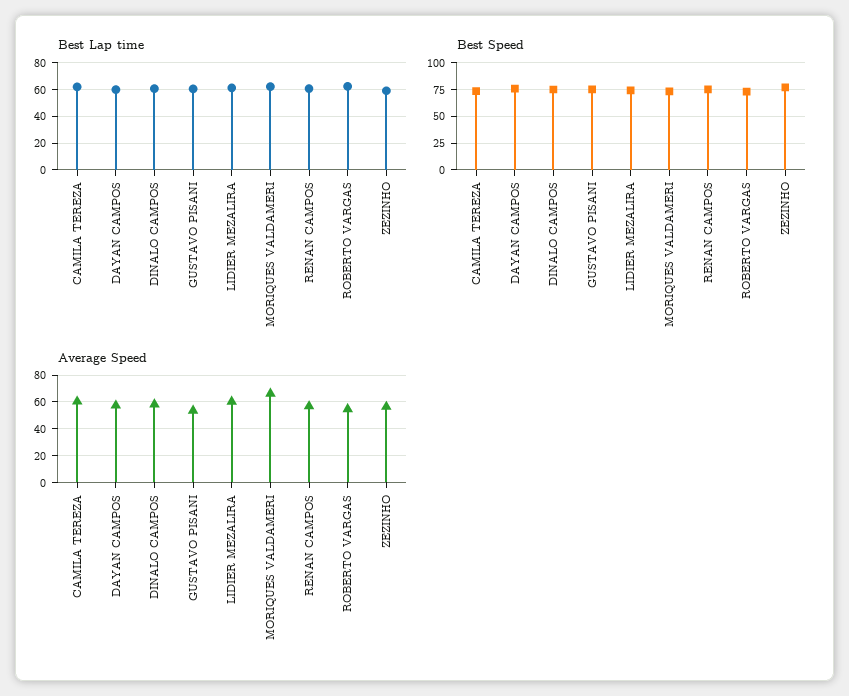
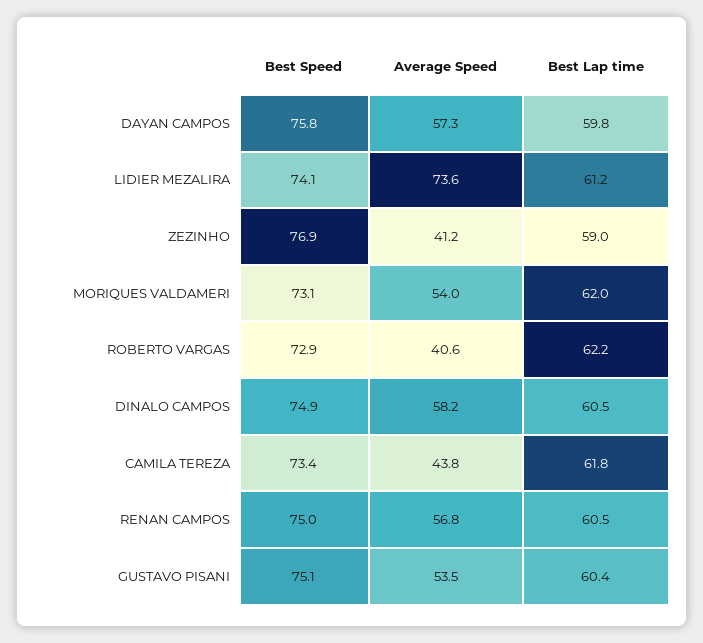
Average Speed, CAMILA TEREZA: 60 -> 43.8
Average Speed, LIDIER MEZALIRA: 60 -> 73.6
Average Speed, MORIQUES VALDAMERI: 65 -> 54
Average Speed, ROBERTO VARGAS: 55 -> 40.6
Average Speed, ZEZINHO: 55 -> 41.2

